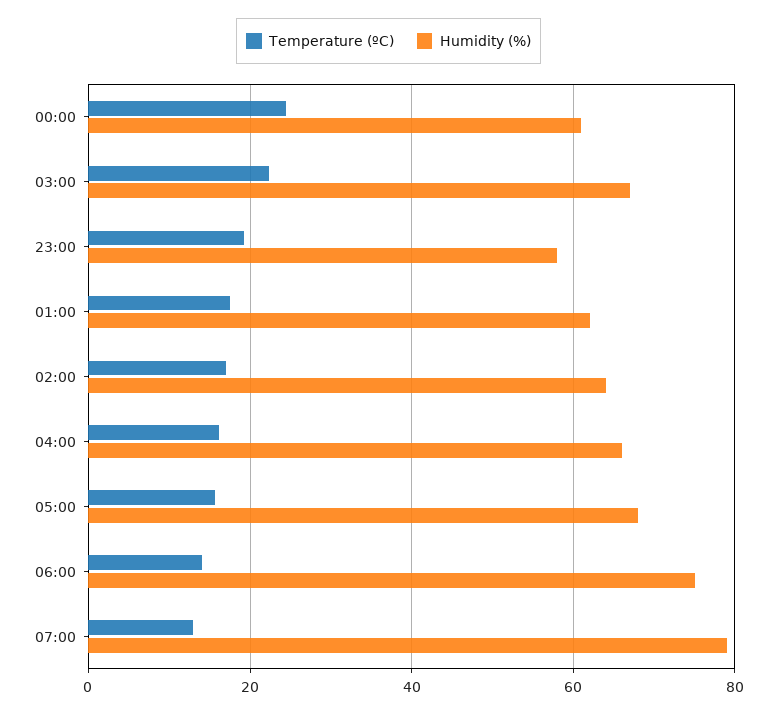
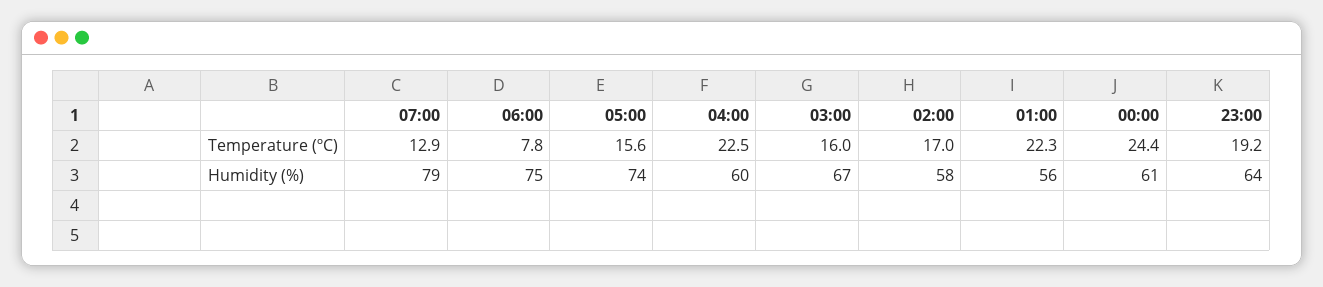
Temperature (ºC), 03:00: 22 -> 16
Humidity (%), 23:00: 58 -> 64
Temperature (ºC), 01:00: 18 -> 22.3
Humidity (%), 01:00: 62 -> 56
Humidity (%), 02:00: 64 -> 58
Temperature (ºC), 04:00: 16 -> 22.5
Humidity (%), 04:00: 66 -> 60
Humidity (%), 05:00: 68 -> 74
Temperature (ºC), 06:00: 14 -> 7.8

